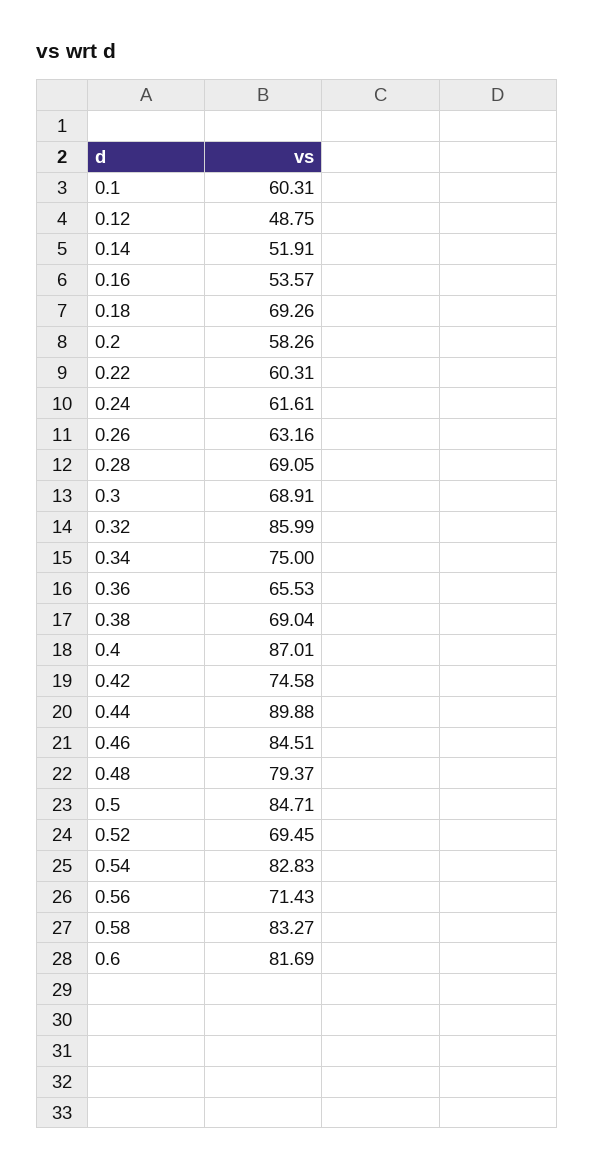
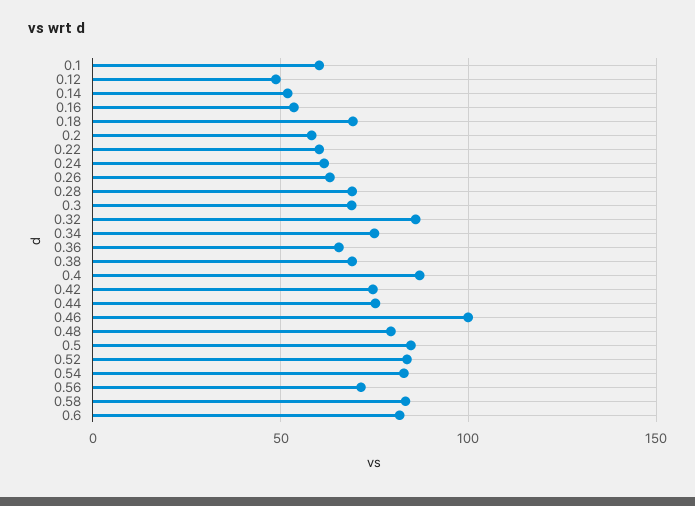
0.44: 89.88 -> 75
0.46: 84.51 -> 100
0.52: 69.45 -> 85

